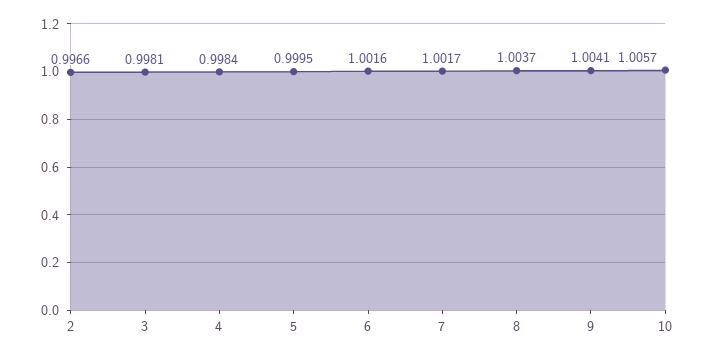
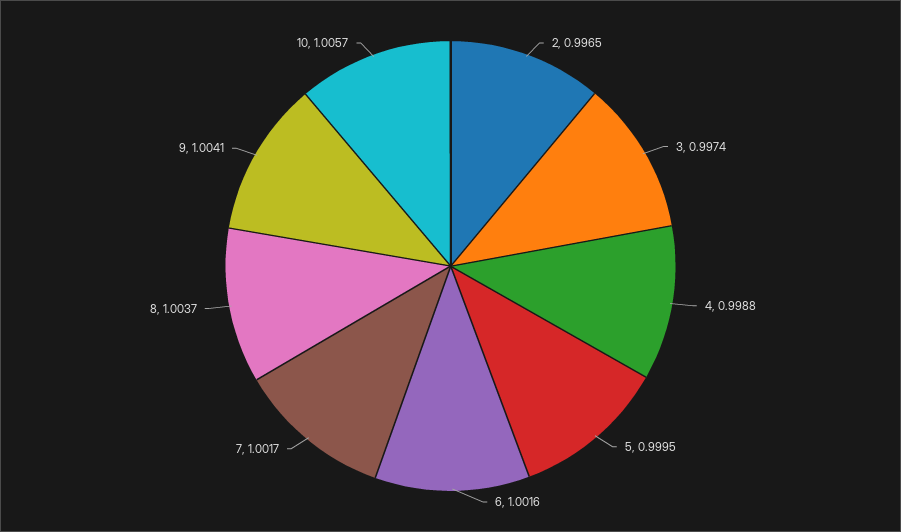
2: 0.9966 -> 0.9965
3: 0.9981 -> 0.9974
4: 0.9984 -> 0.9988

